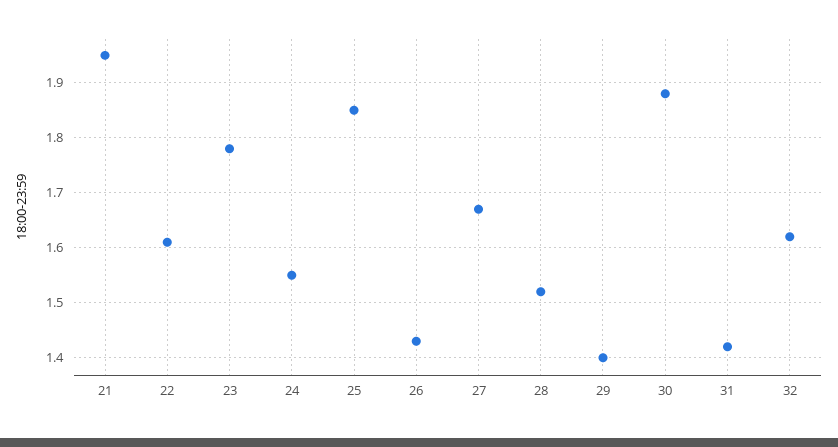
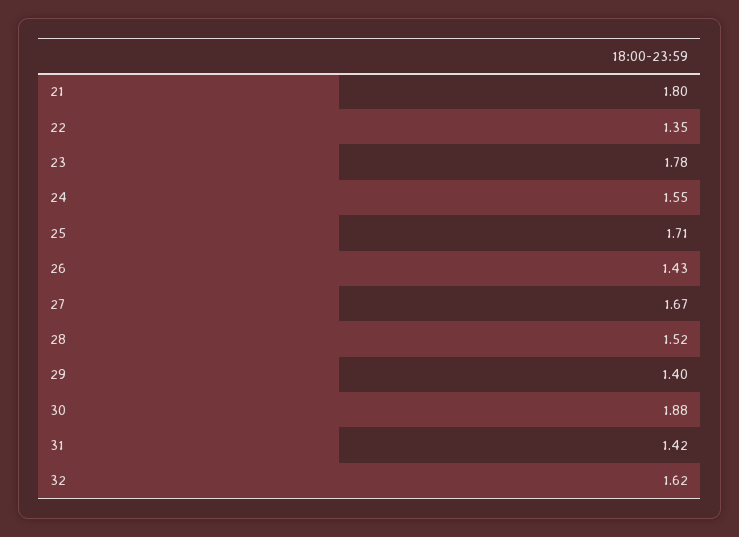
21: 1.95 -> 1.8
22: 1.6 -> 1.35
25: 1.85 -> 1.71

